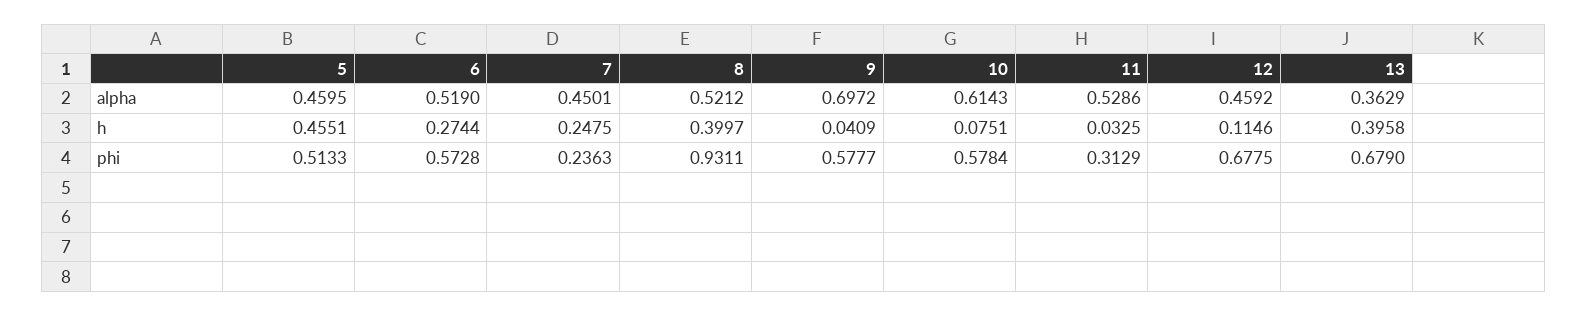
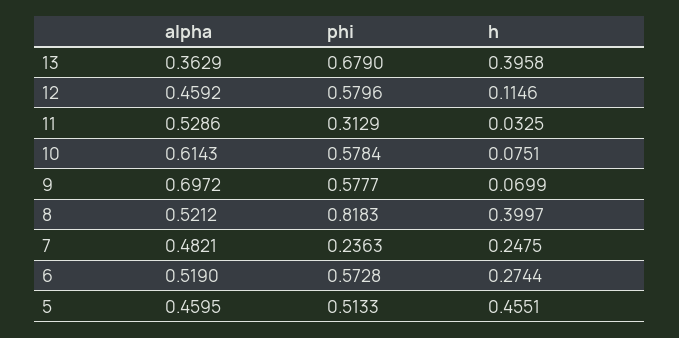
7, alpha: 0.4501 -> 0.4821
9, h: 0.0409 -> 0.0699
8, phi: 0.9311 -> 0.8183
12, phi: 0.6775 -> 0.5796

